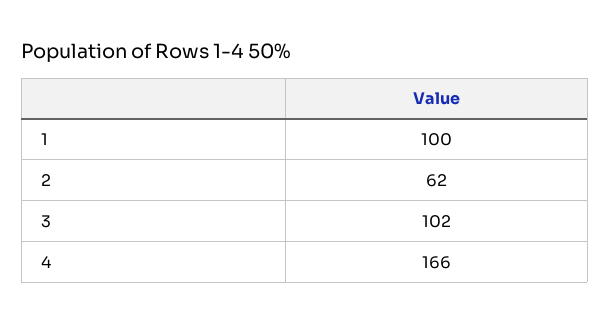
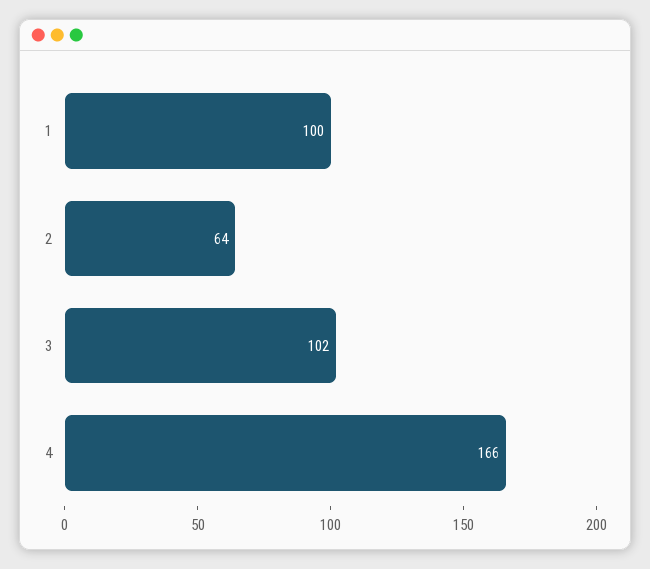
2: 62 -> 64

